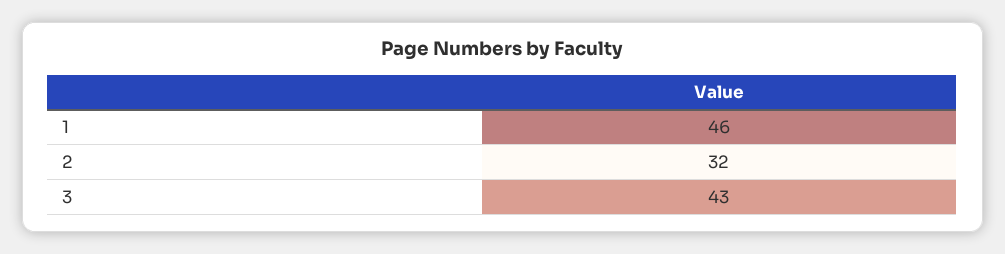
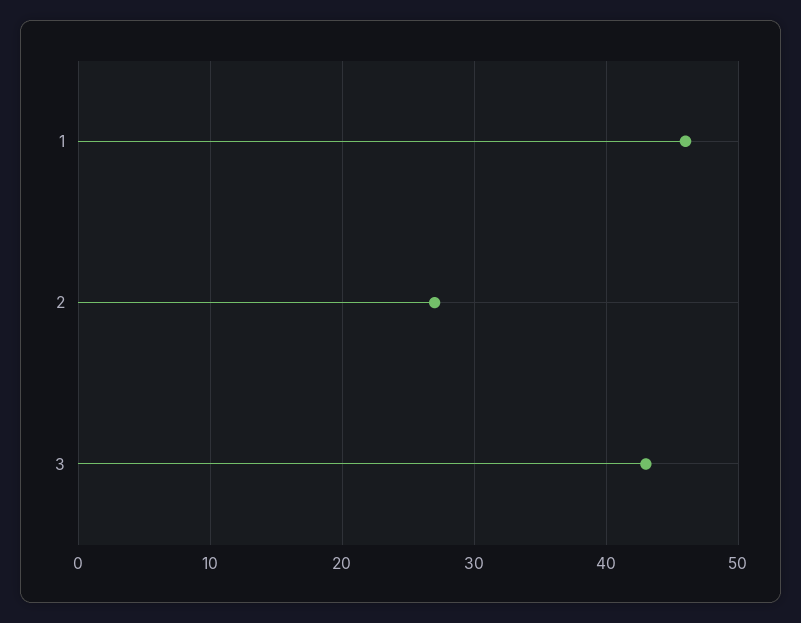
2: 32 -> 27

